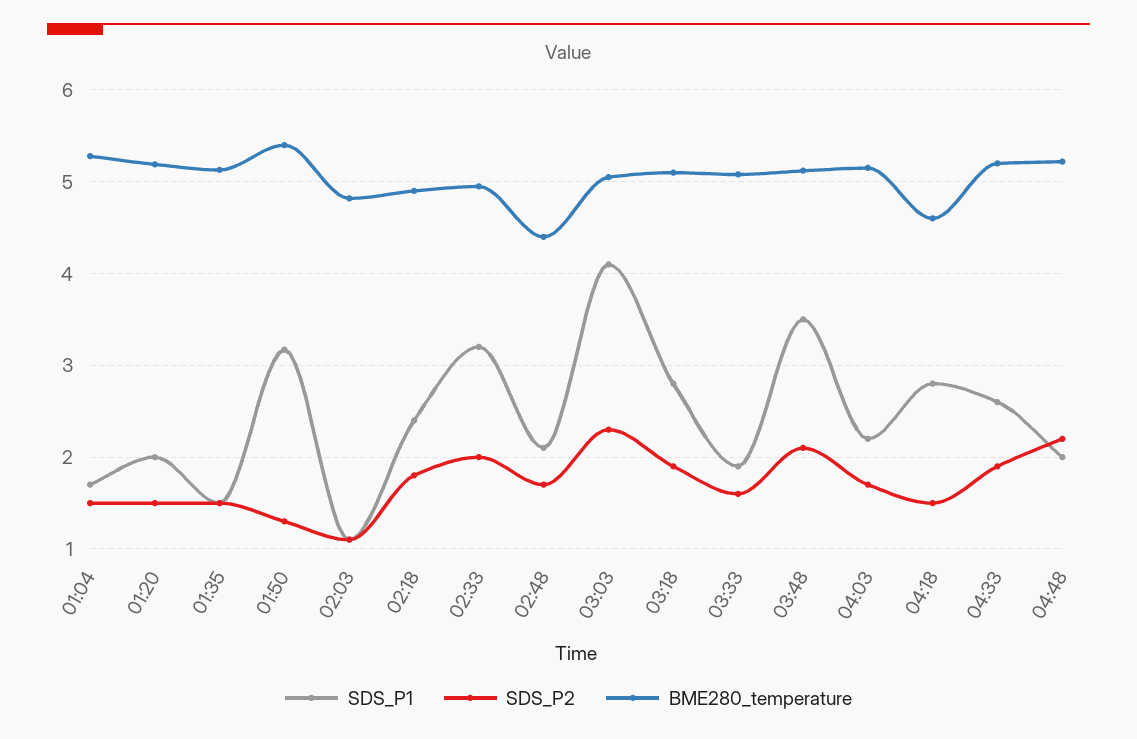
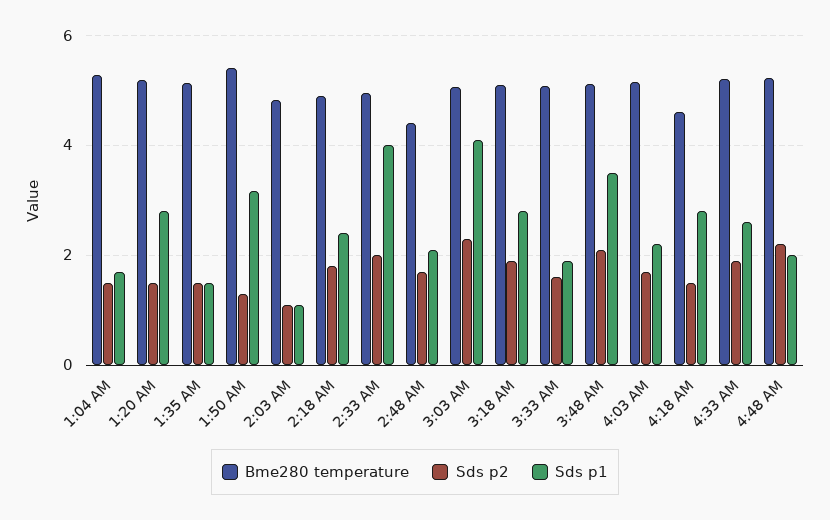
SDS_P1, 01:20: 2 -> 2.8
SDS_P1, 02:33: 3.2 -> 4

